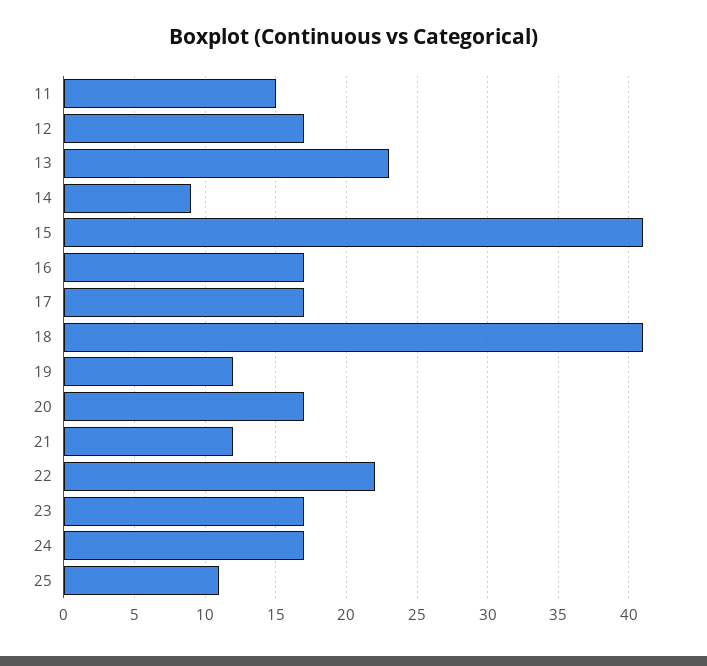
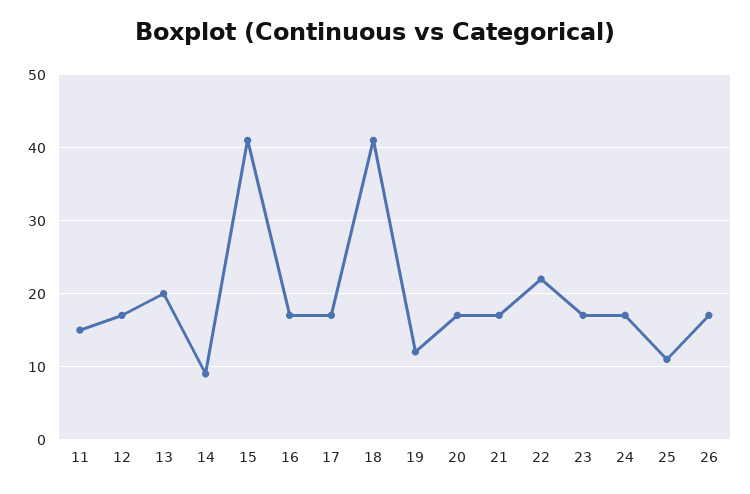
13: 23 -> 20
21: 12 -> 17
26: none -> 17

